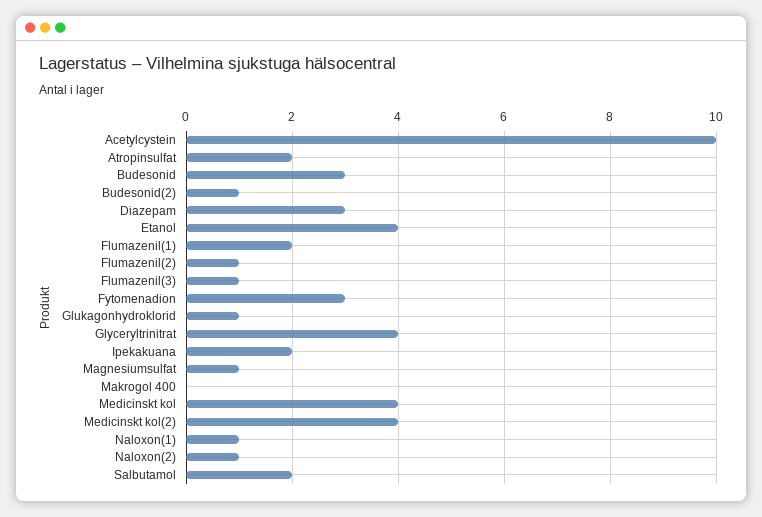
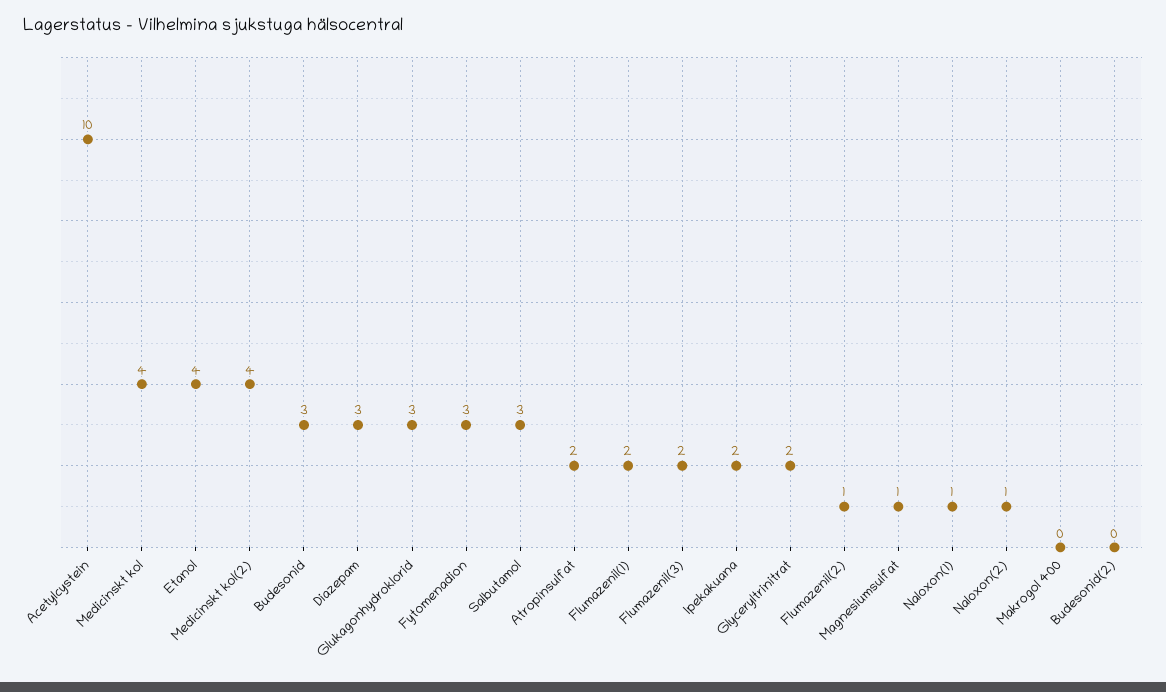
Budesonid(2): 1 -> 0
Flumazenil(3): 1 -> 2
Glukagonhydroklorid: 1 -> 3
Glyceryltrinitrat: 4 -> 2
Salbutamol: 2 -> 3

